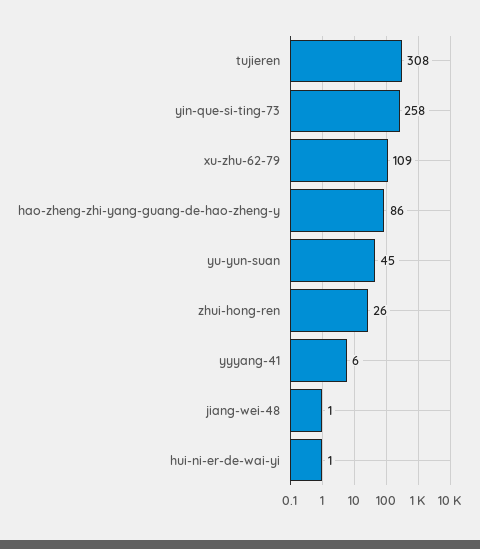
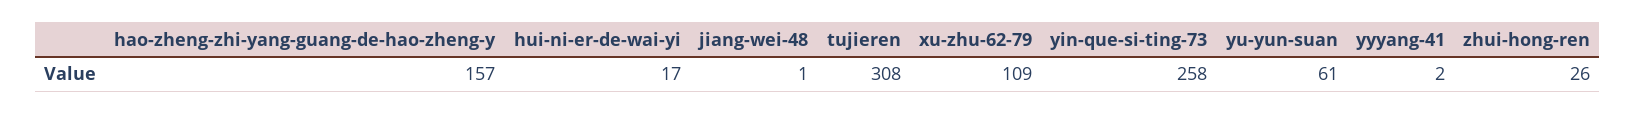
hao-zheng-zhi-yang-guang-de-hao-zheng-y: 86 -> 157
yu-yun-suan: 45 -> 61
yyyang-41: 6 -> 2
hui-ni-er-de-wai-yi: 1 -> 17

